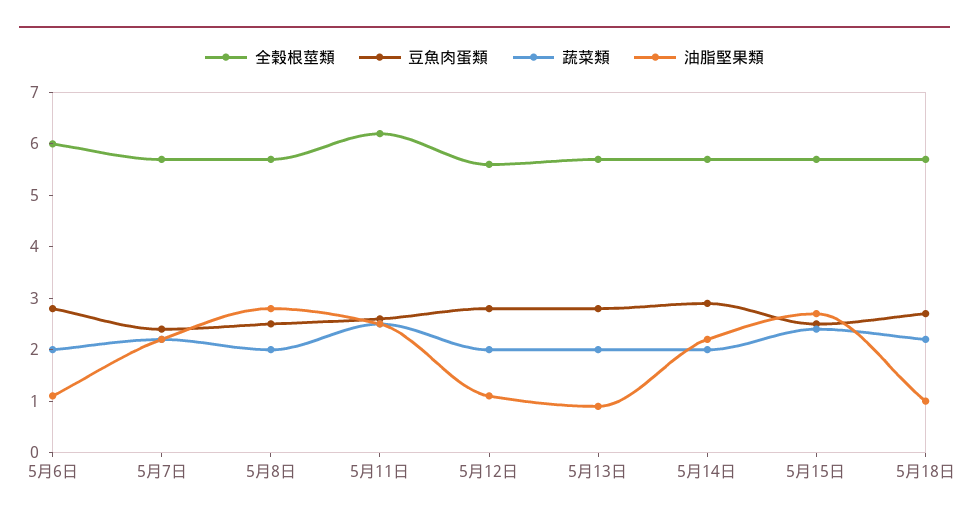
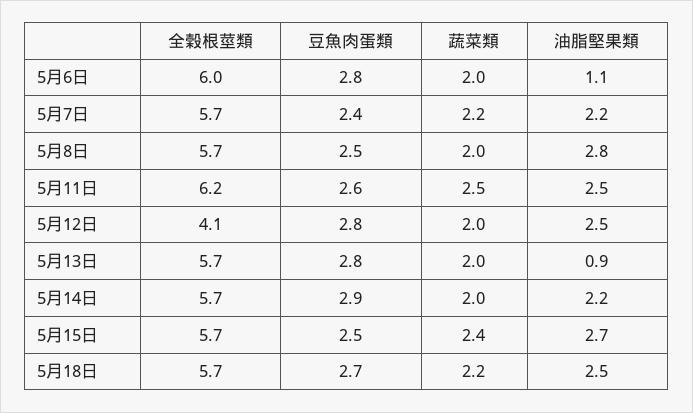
全榖根莖類, 5月12日: 5.5 -> 4.1
油脂堅果類, 5月12日: 1 -> 2.5
油脂堅果類, 5月18日: 1 -> 2.5

